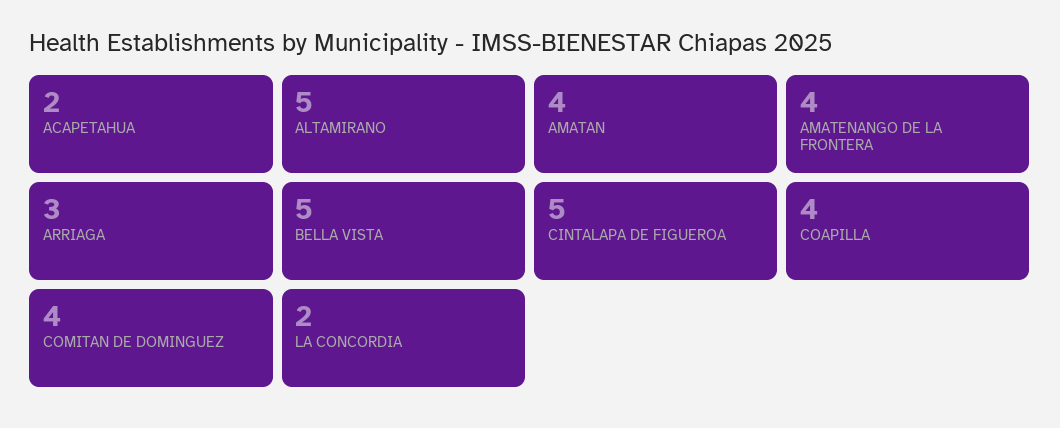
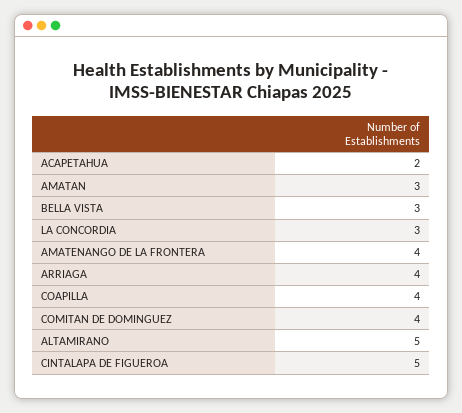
AMATAN: 4 -> 3
ARRIAGA: 3 -> 4
BELLA VISTA: 5 -> 3
LA CONCORDIA: 2 -> 3

